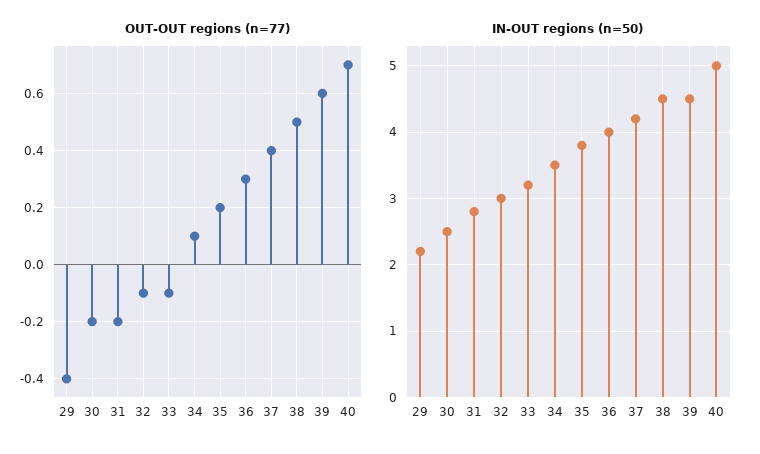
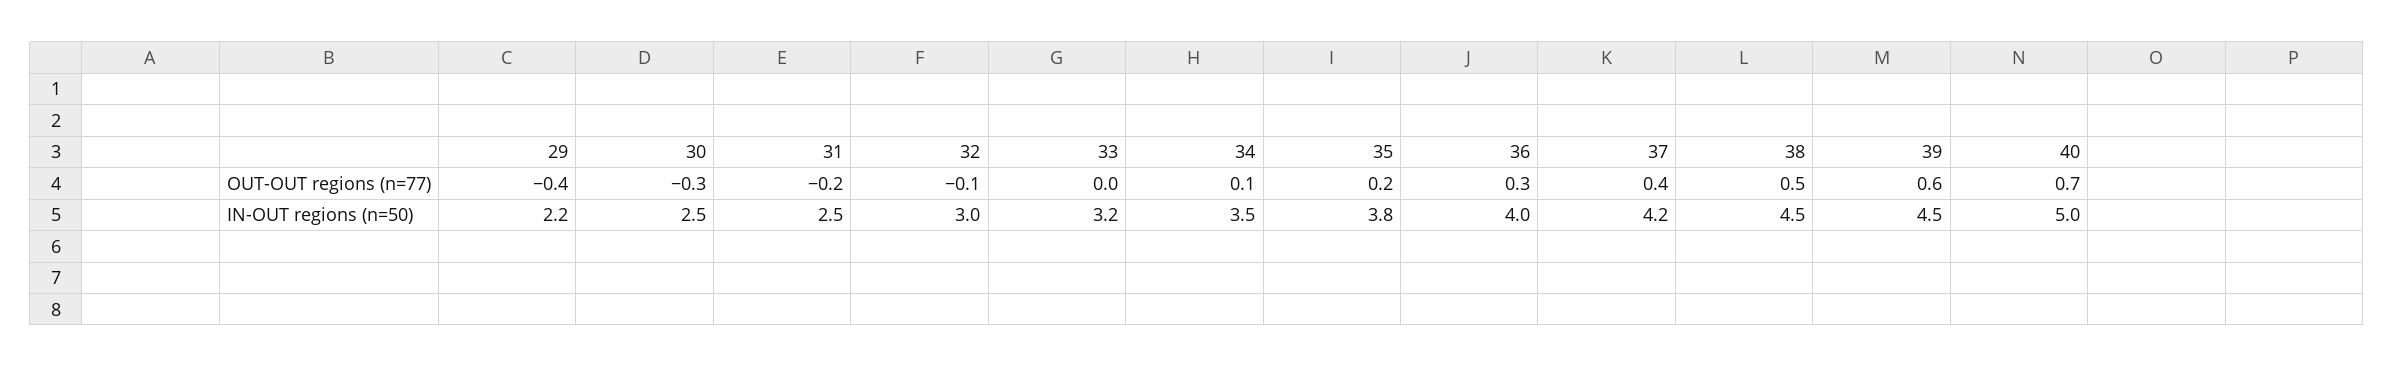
OUT-OUT regions (n=77), 30: -0.2 -> -0.3
OUT-OUT regions (n=77), 33: -0.1 -> 0
IN-OUT regions (n=50), 31: 2.8 -> 2.5

